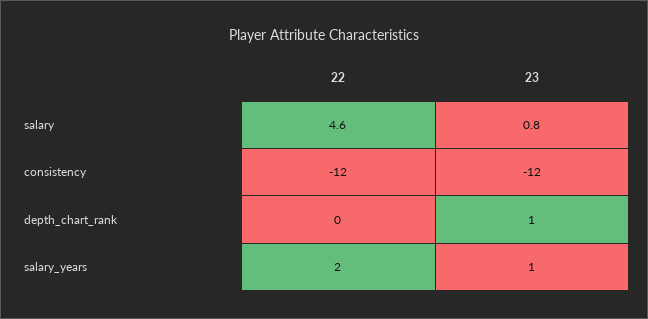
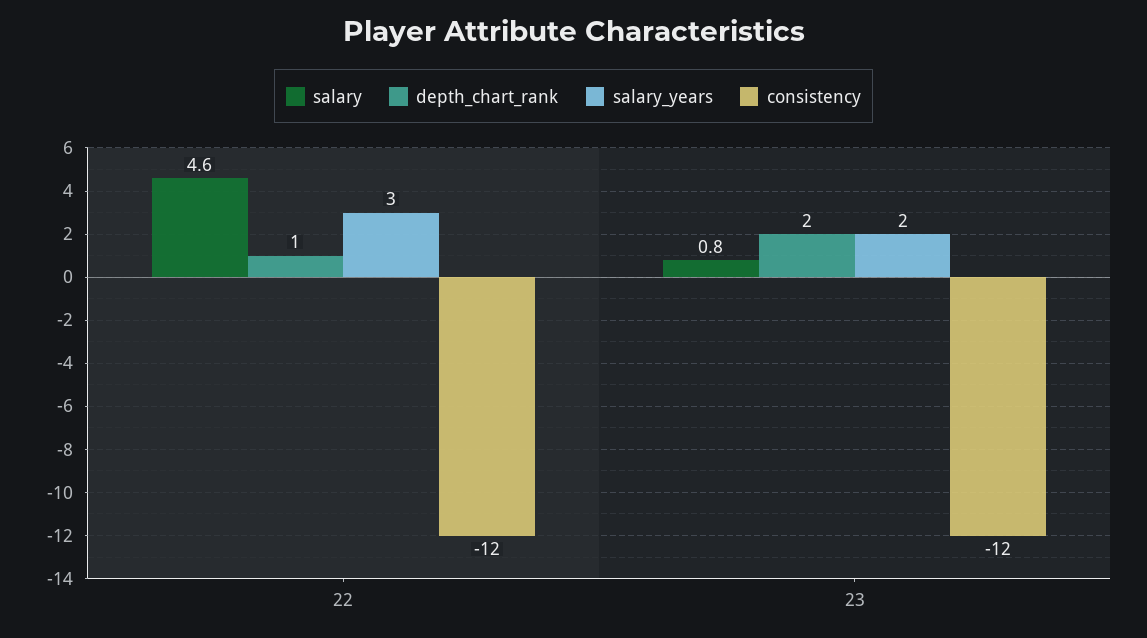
depth_chart_rank, 22: 0 -> 1
depth_chart_rank, 23: 1 -> 2
salary_years, 22: 2 -> 3
salary_years, 23: 1 -> 2

